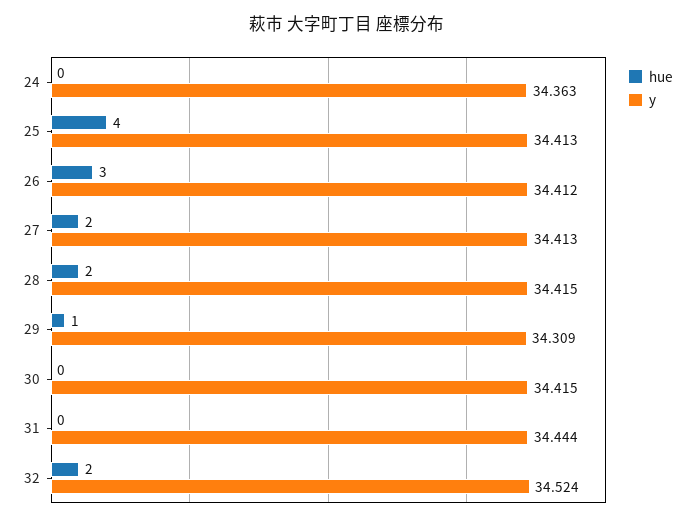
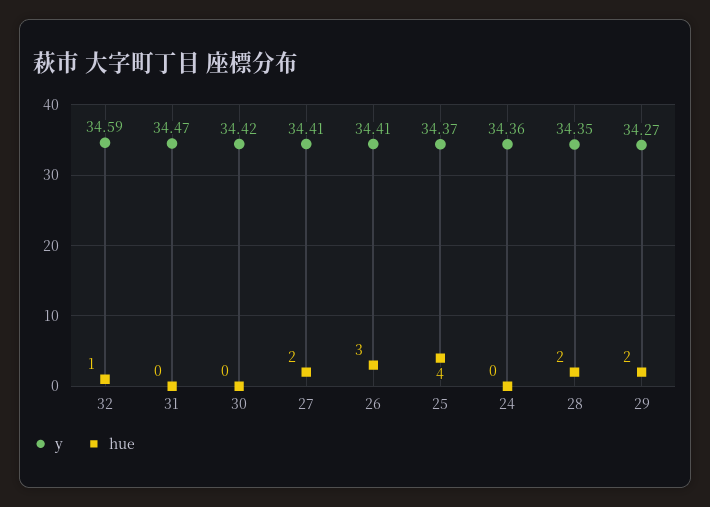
y, 25: 34.413 -> 34.37
y, 28: 34.415 -> 34.35
hue, 29: 1 -> 2
y, 29: 34.309 -> 34.27
y, 31: 34.444 -> 34.47
hue, 32: 2 -> 1
y, 32: 34.524 -> 34.59

